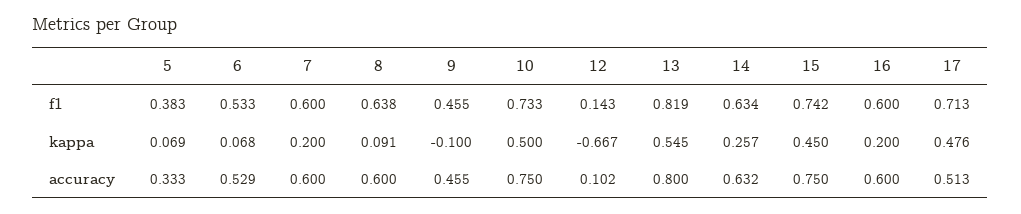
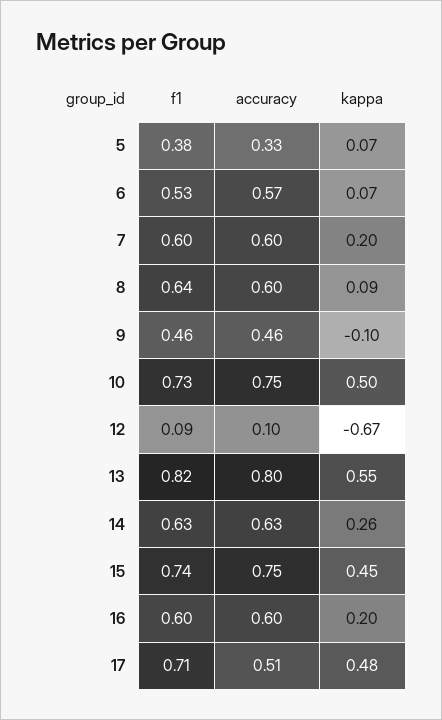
12, f1: 0.143 -> 0.09
6, accuracy: 0.529 -> 0.57

